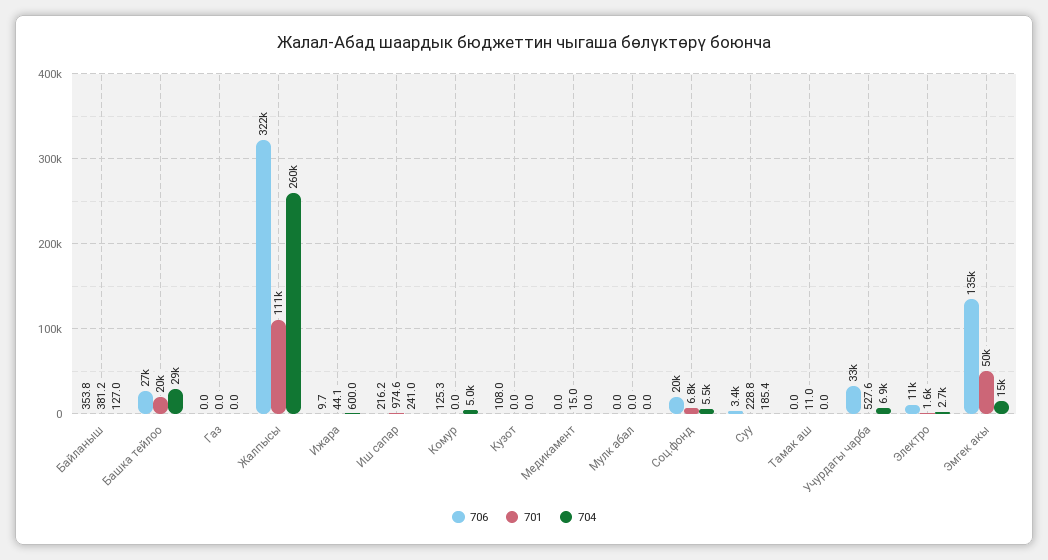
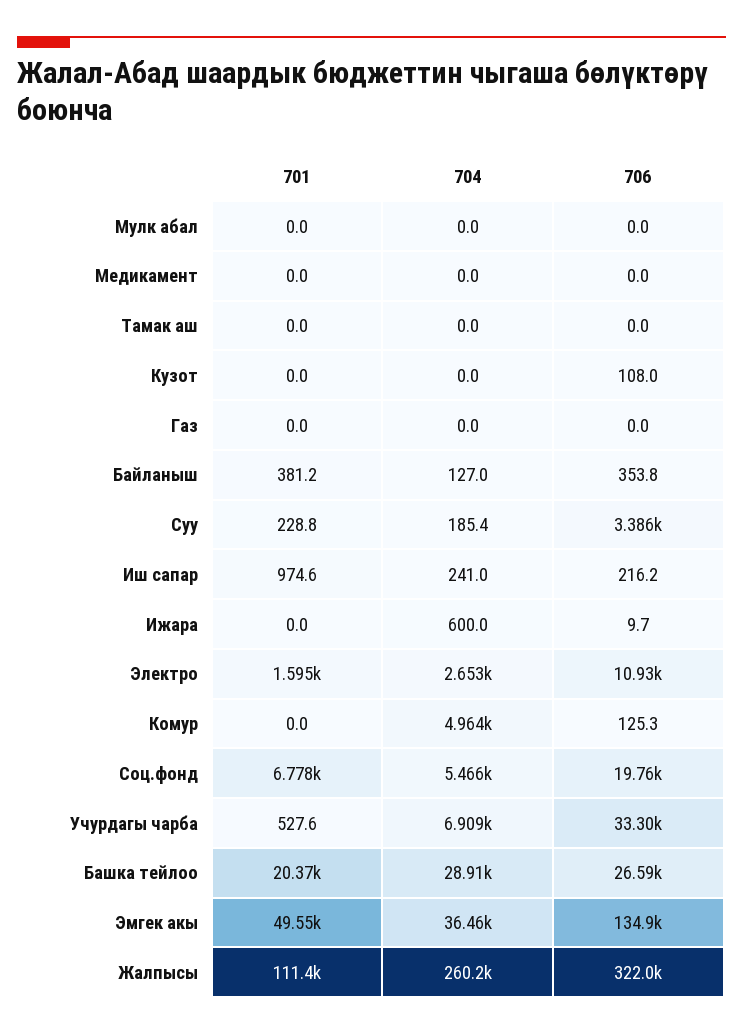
701, Ижара: 44.1 -> 0
701, Медикамент: 15 -> 0
701, Тамак аш: 11 -> 0
704, Эмгек акы: 15000 -> 36460

